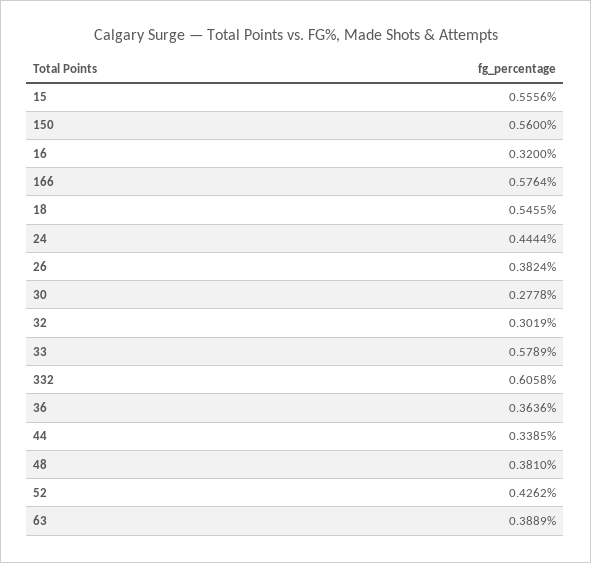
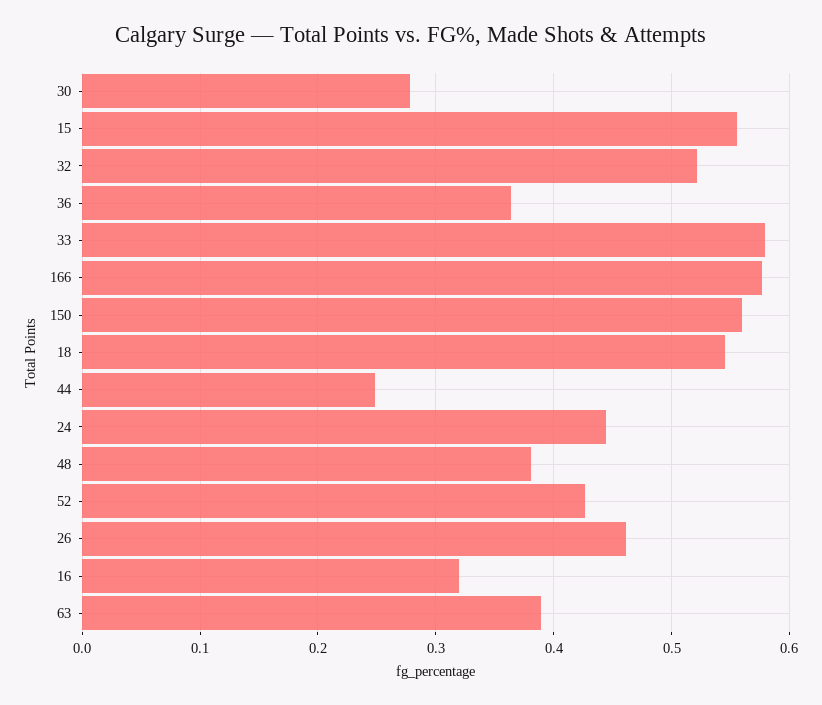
26: 0.3824 -> 0.46
32: 0.3019 -> 0.52
332: 0.6058 -> none
44: 0.3385 -> 0.25

